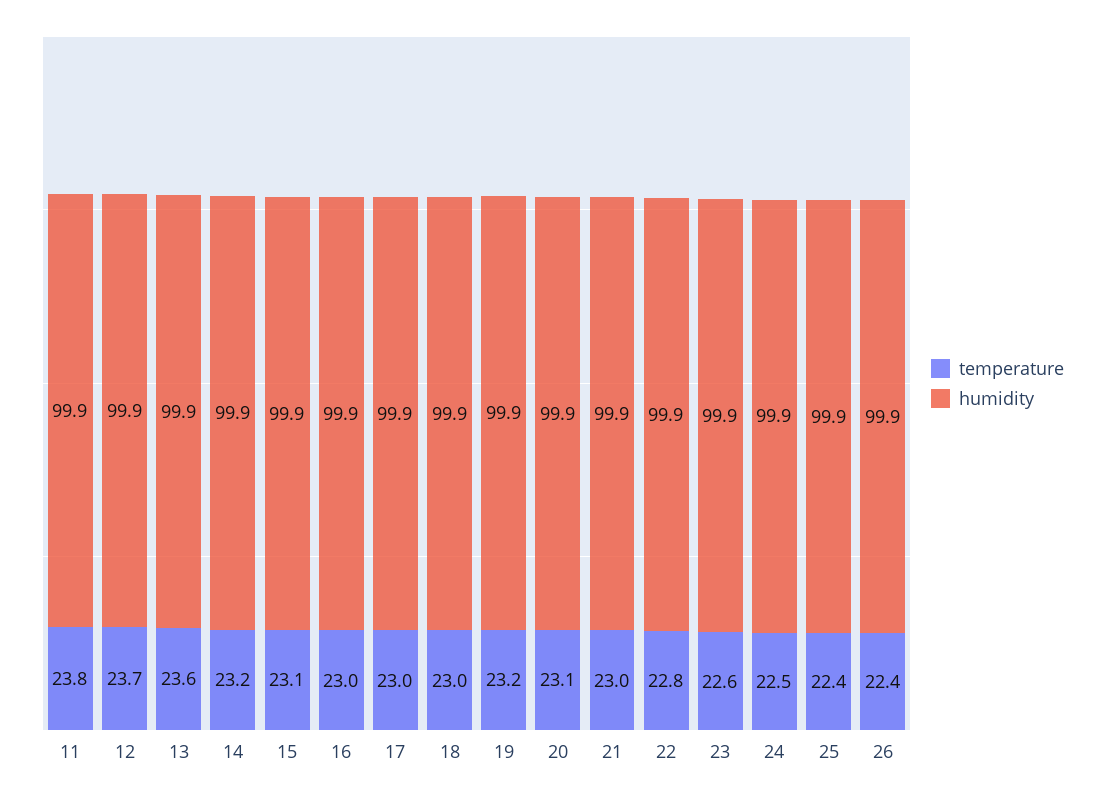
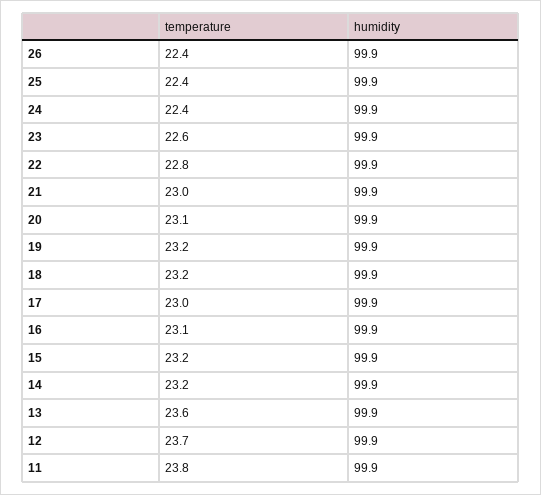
temperature, 15: 23.1 -> 23.2
temperature, 16: 23 -> 23.1
temperature, 18: 23 -> 23.2
temperature, 24: 22.5 -> 22.4

